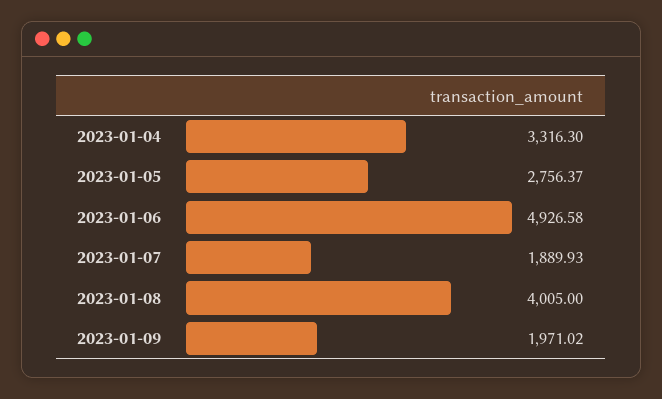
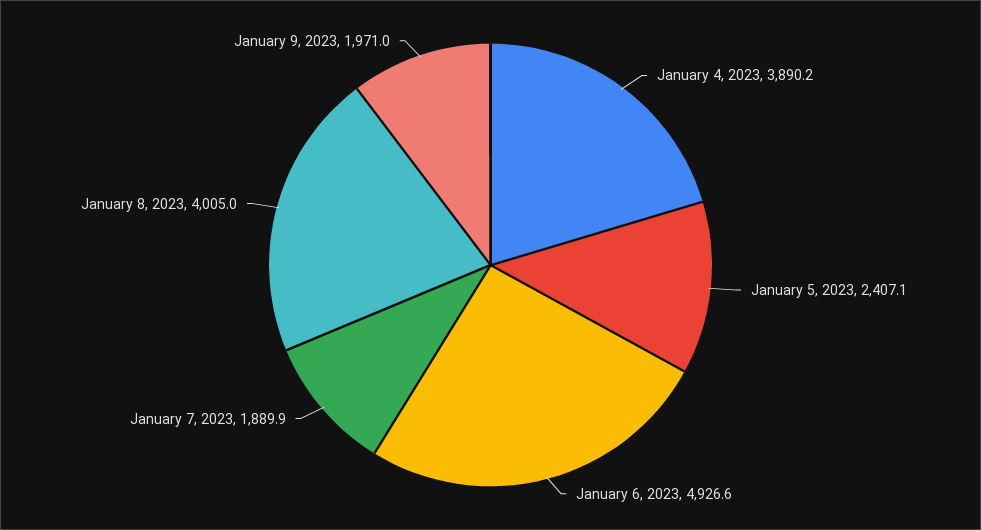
2023-01-04: 3316.3 -> 3890.2
2023-01-05: 2756.37 -> 2407.1

